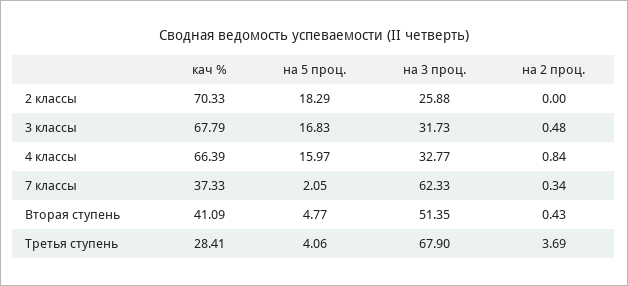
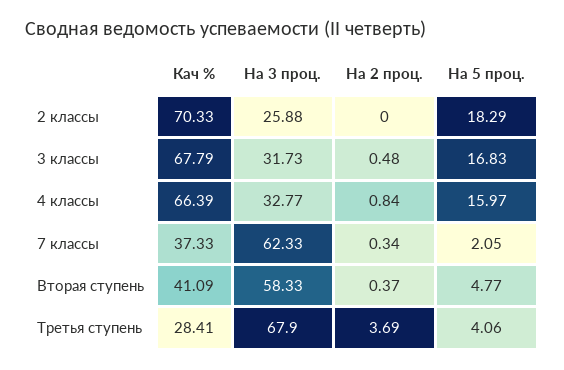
на 3 проц., Вторая ступень: 51.35 -> 58.33
на 2 проц., Вторая ступень: 0.43 -> 0.37

